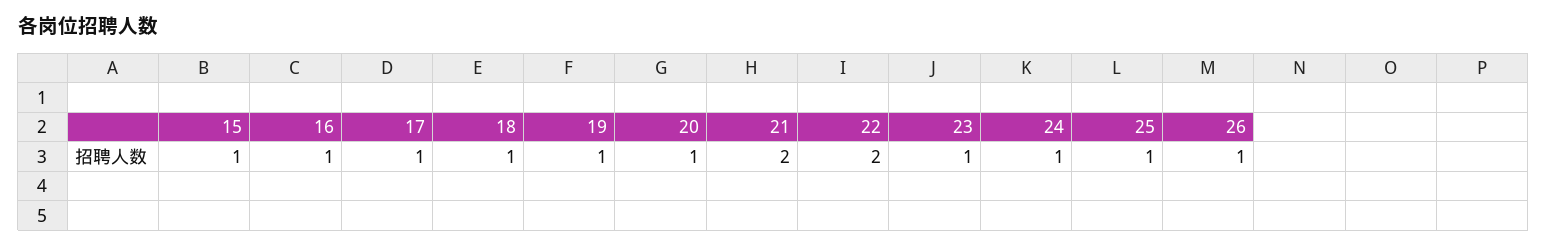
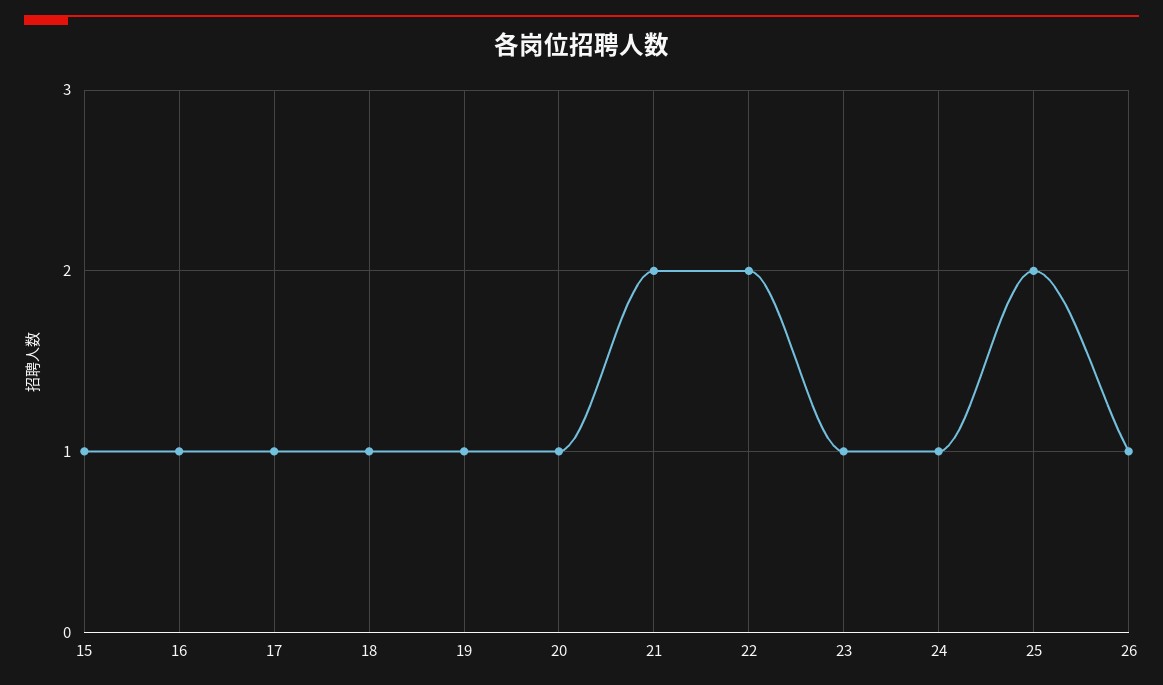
25: 1 -> 2

